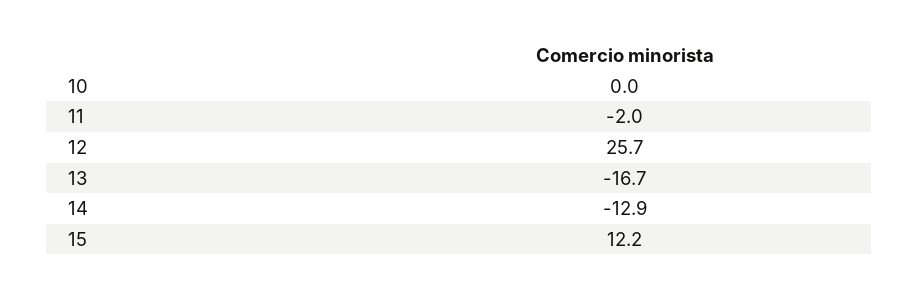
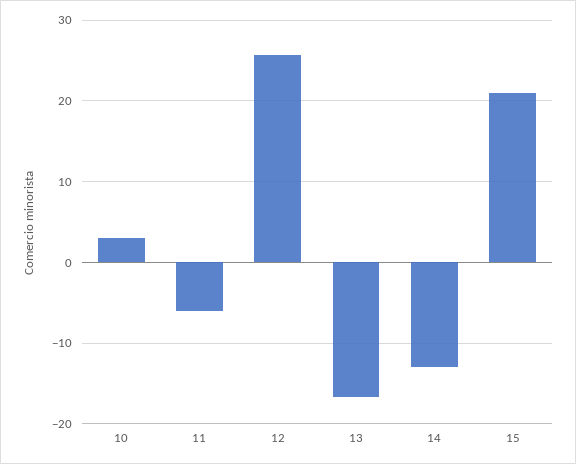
10: 0 -> 3
11: -2 -> -6
15: 12.2 -> 21

